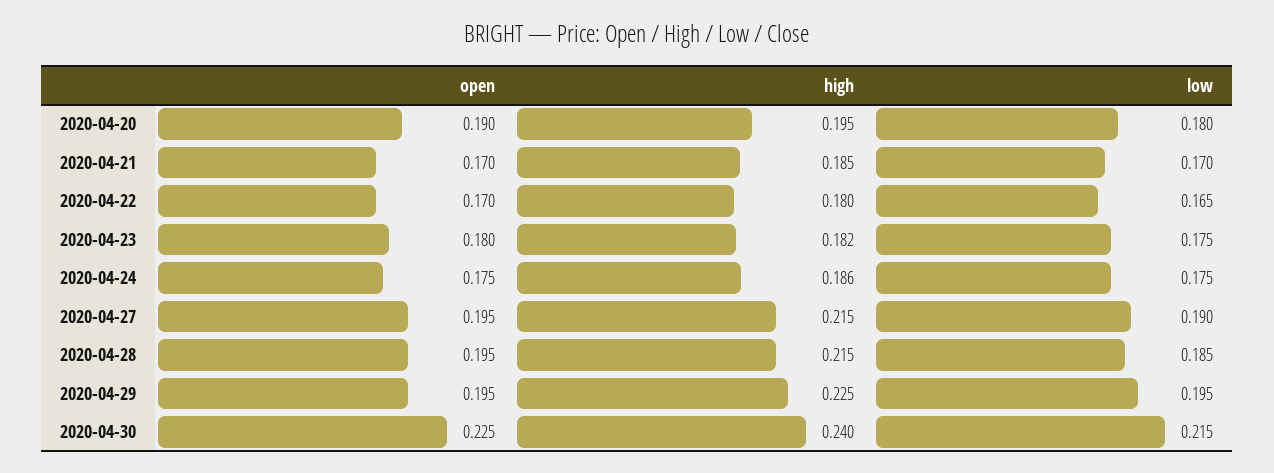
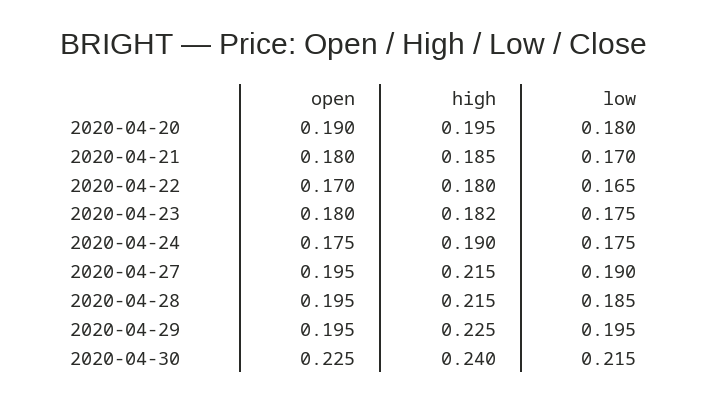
open, 2020-04-21: 0.17 -> 0.18
high, 2020-04-24: 0.186 -> 0.19

